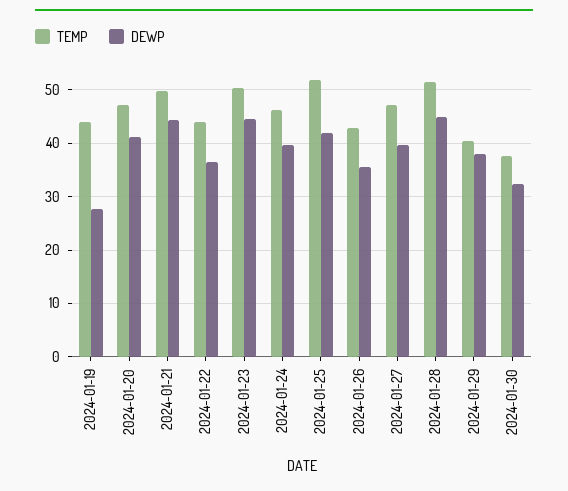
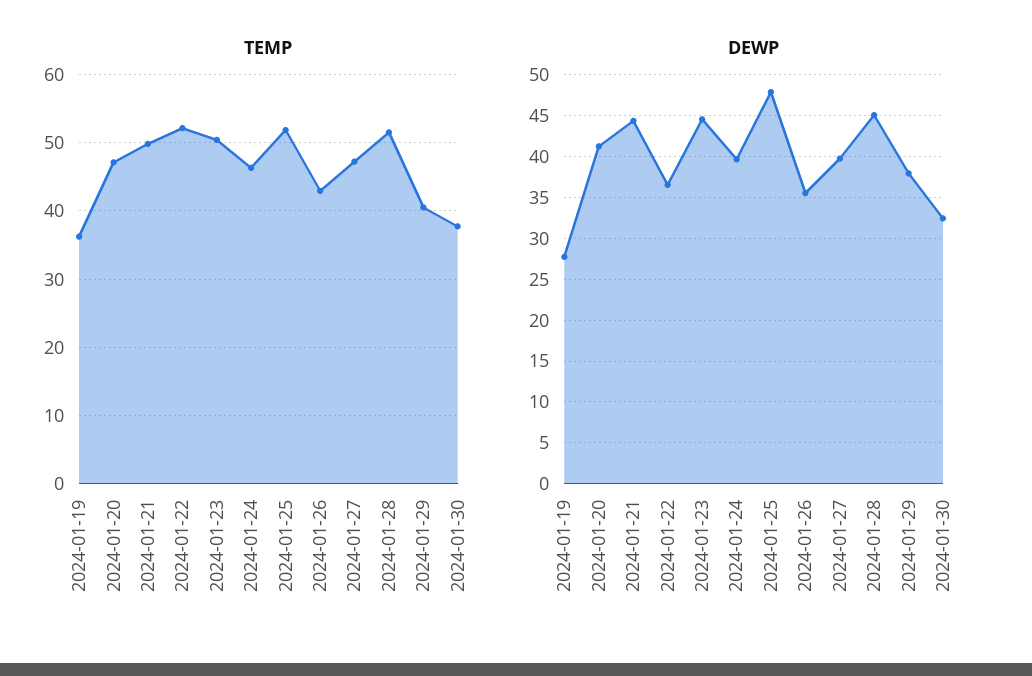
TEMP, 2024-01-19: 44 -> 36
TEMP, 2024-01-22: 44 -> 52
DEWP, 2024-01-25: 42 -> 48

